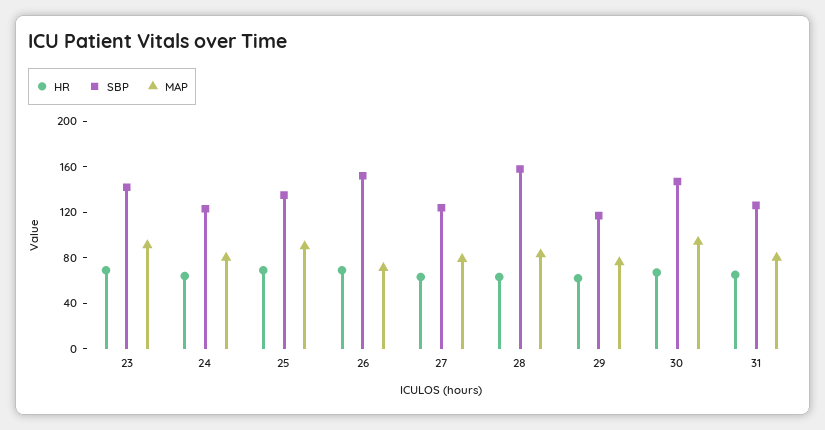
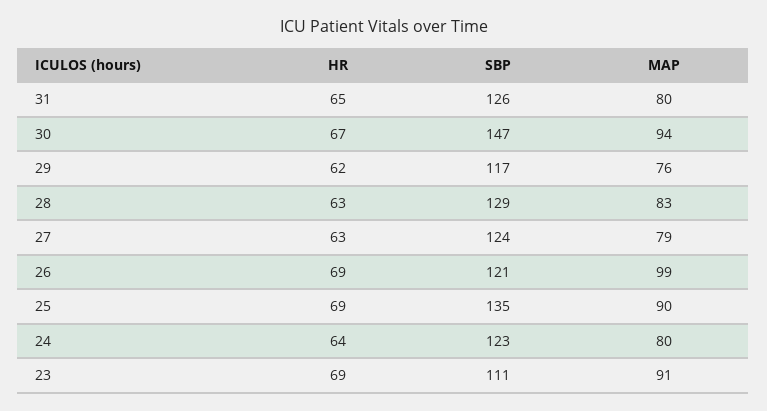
SBP, 23: 140 -> 111
SBP, 26: 150 -> 121
MAP, 26: 70 -> 99
SBP, 28: 160 -> 129

